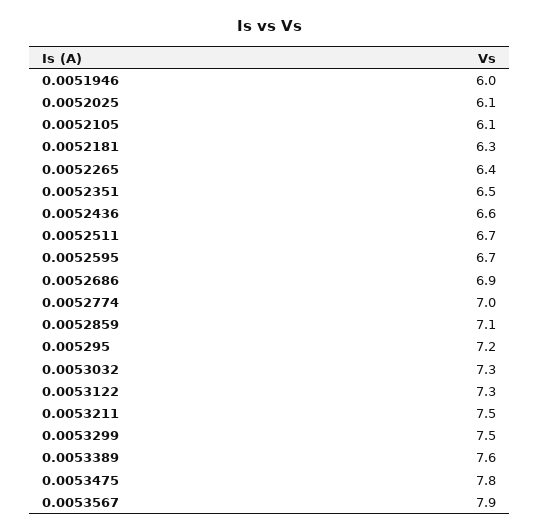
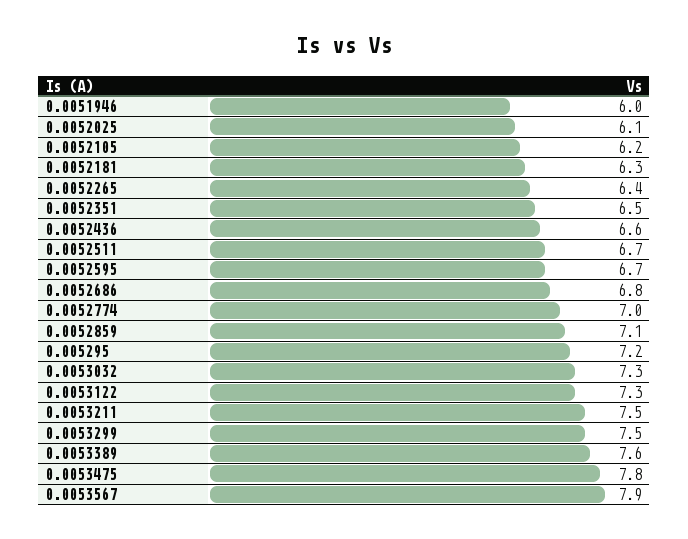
0.0052105: 6.1 -> 6.2
0.0052686: 6.9 -> 6.8

